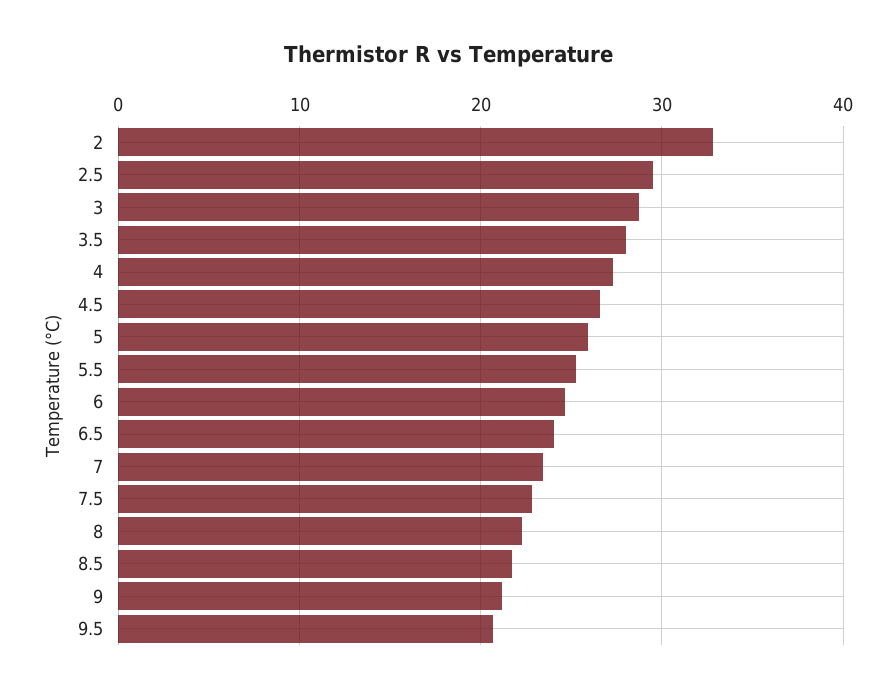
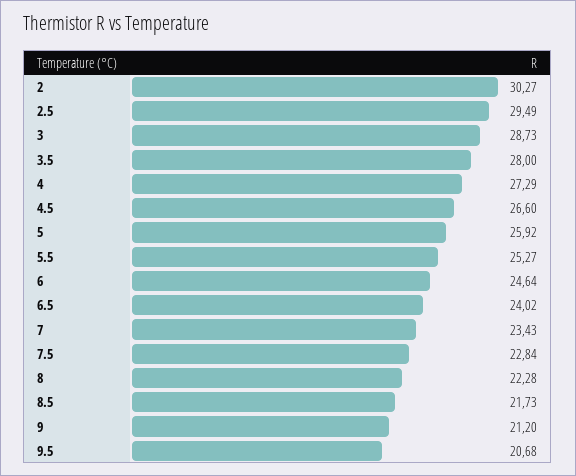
2: 33 -> 30.27

